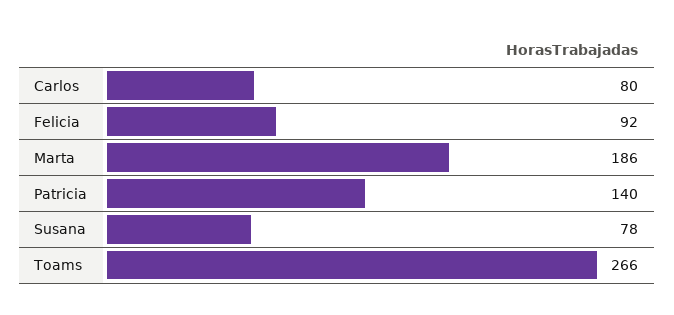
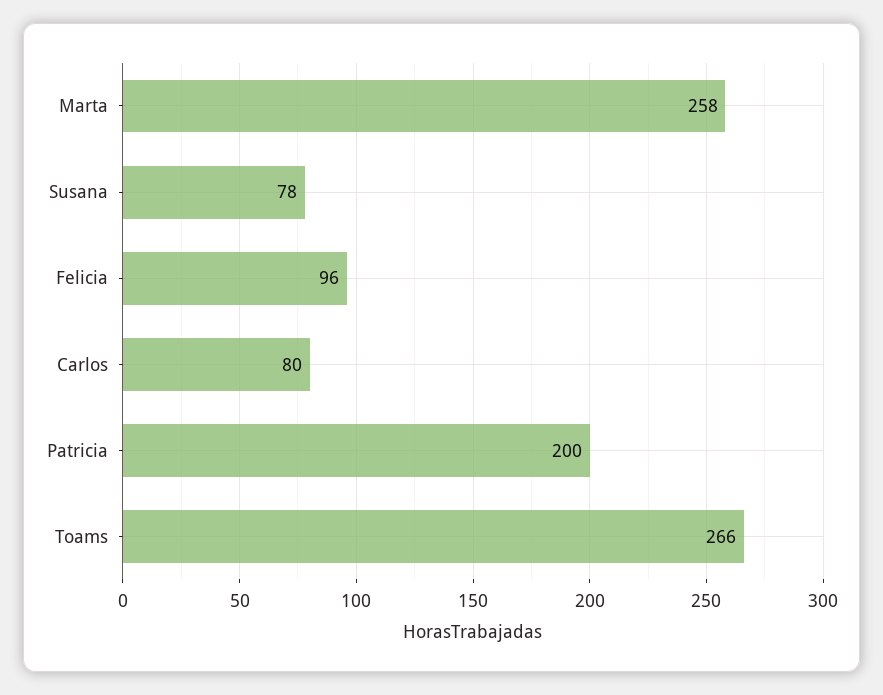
Felicia: 92 -> 96
Marta: 186 -> 258
Patricia: 140 -> 200

